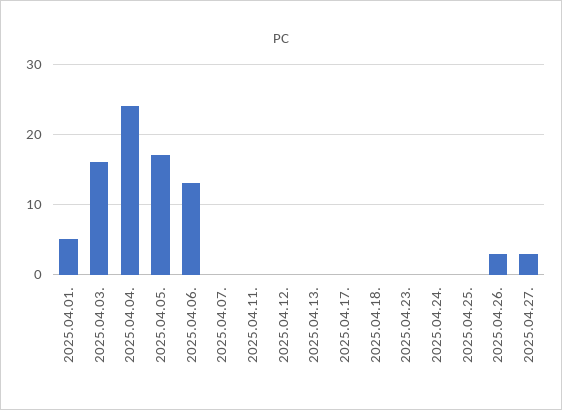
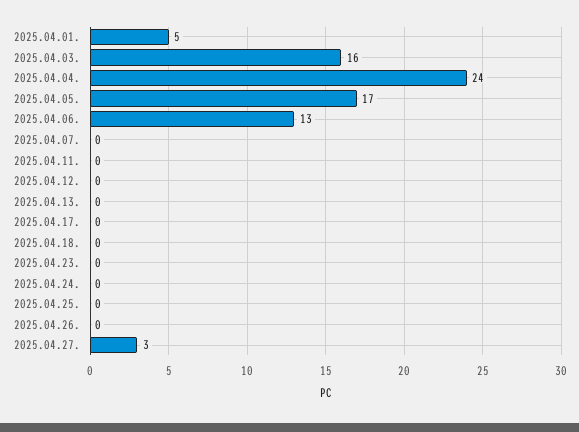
2025.04.26.: 3 -> 0

